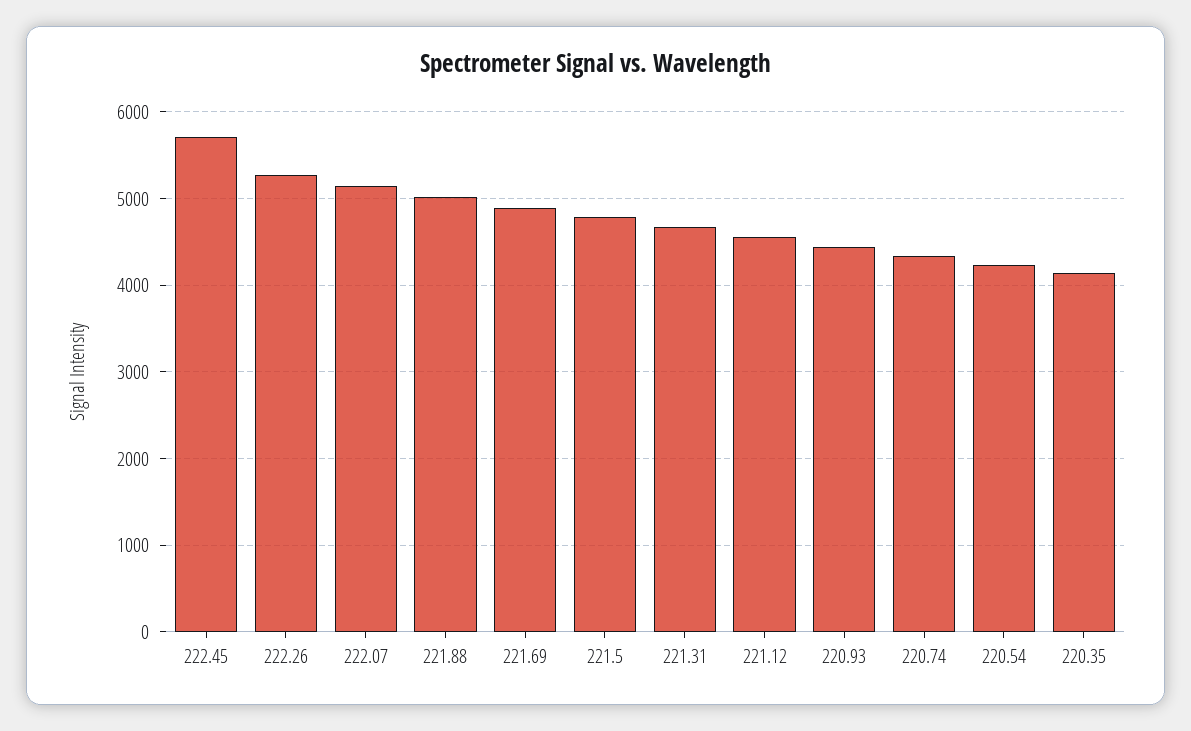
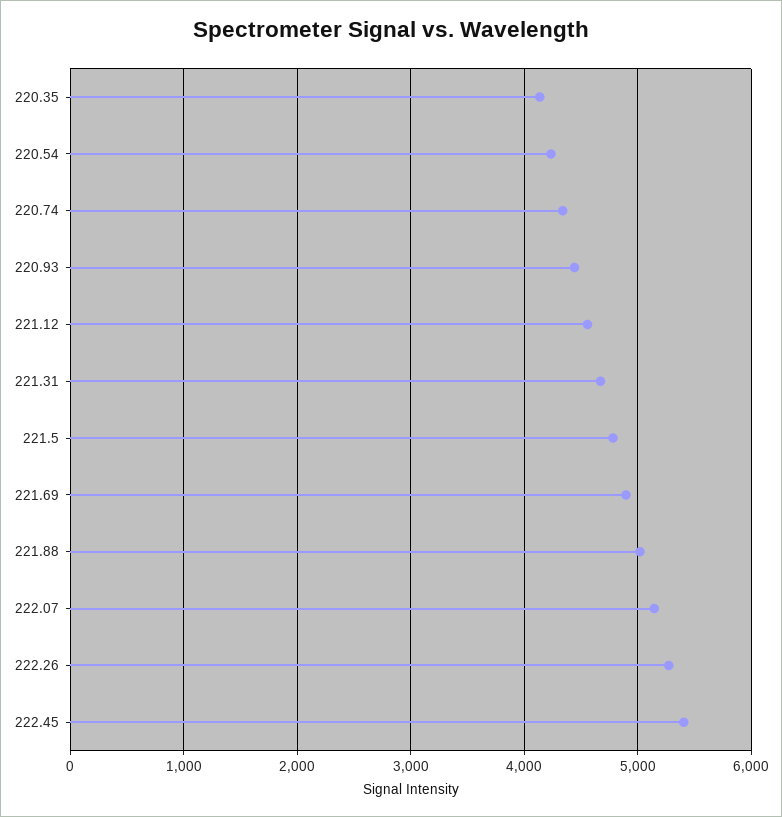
222.45: 5700 -> 5400

